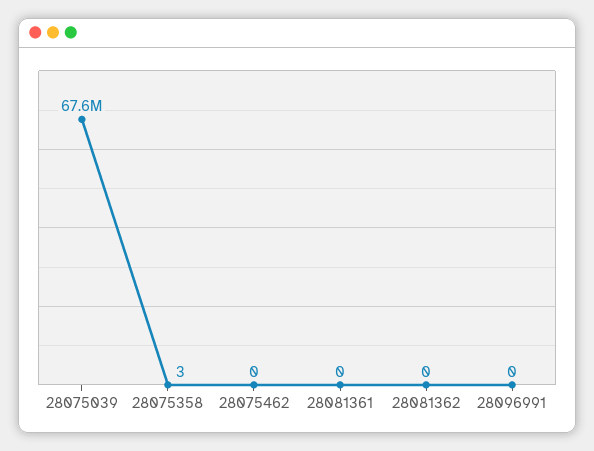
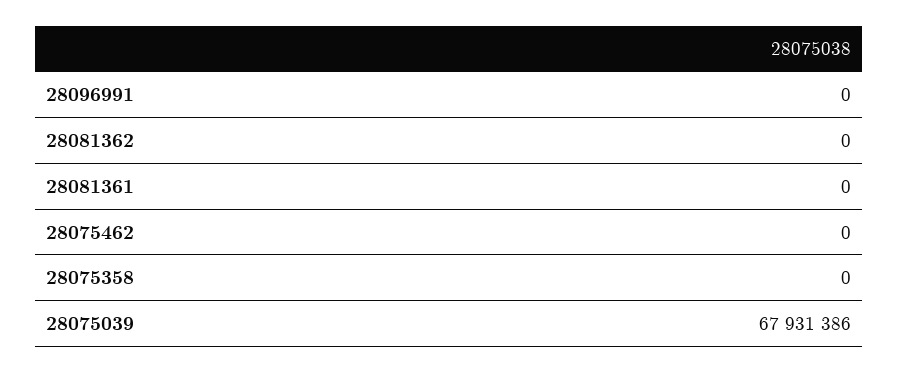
28075039: 67600000 -> 67931386
28075358: 3 -> 0

